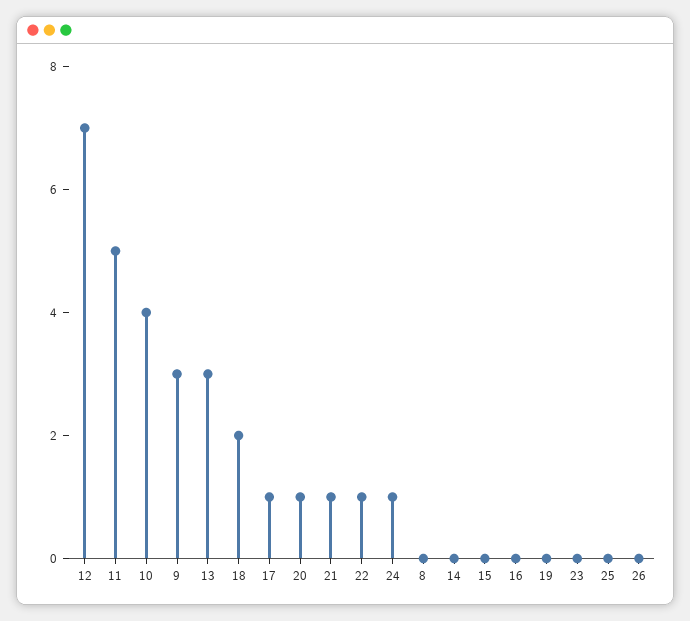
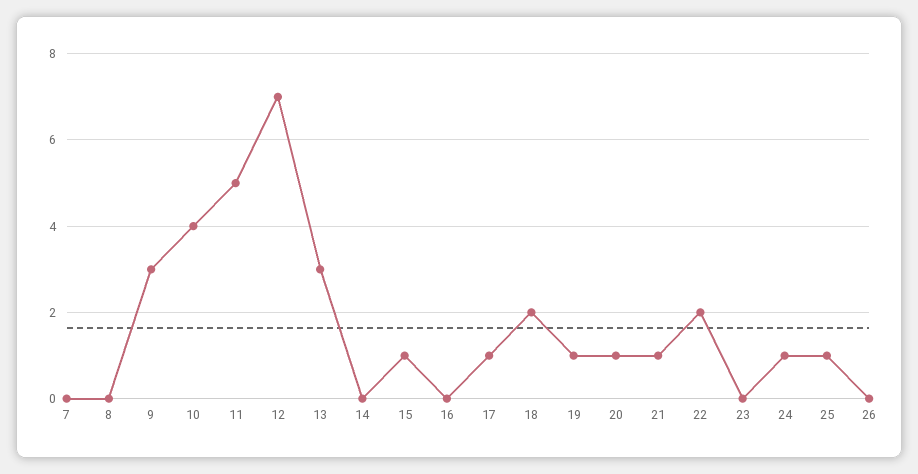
22: 1 -> 2
15: 0 -> 1
19: 0 -> 1
25: 0 -> 1
7: none -> 0

